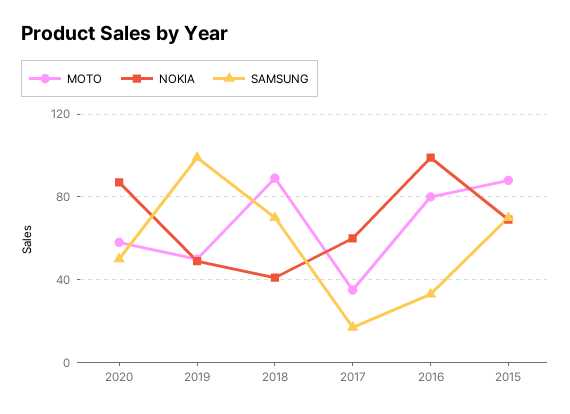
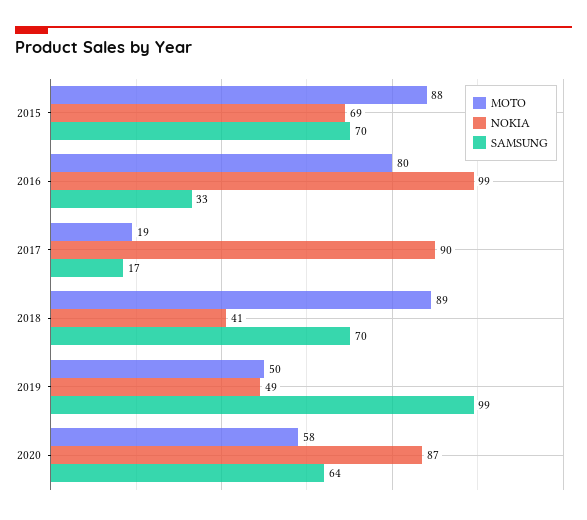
SAMSUNG, 2020: 50 -> 64
MOTO, 2017: 35 -> 19
NOKIA, 2017: 60 -> 90

